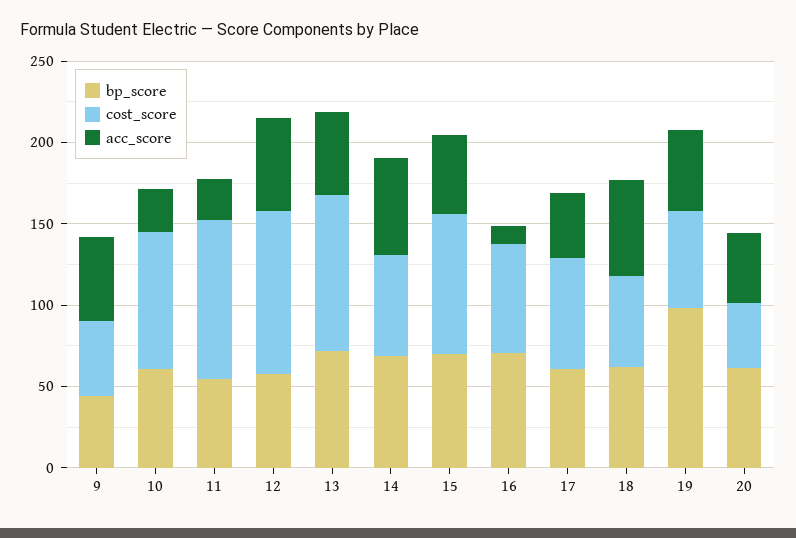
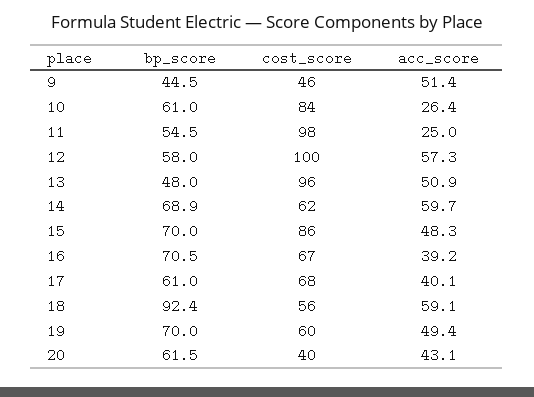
bp_score, 13: 70 -> 48
acc_score, 16: 10 -> 39.2
bp_score, 18: 60 -> 92.4
bp_score, 19: 100 -> 70

